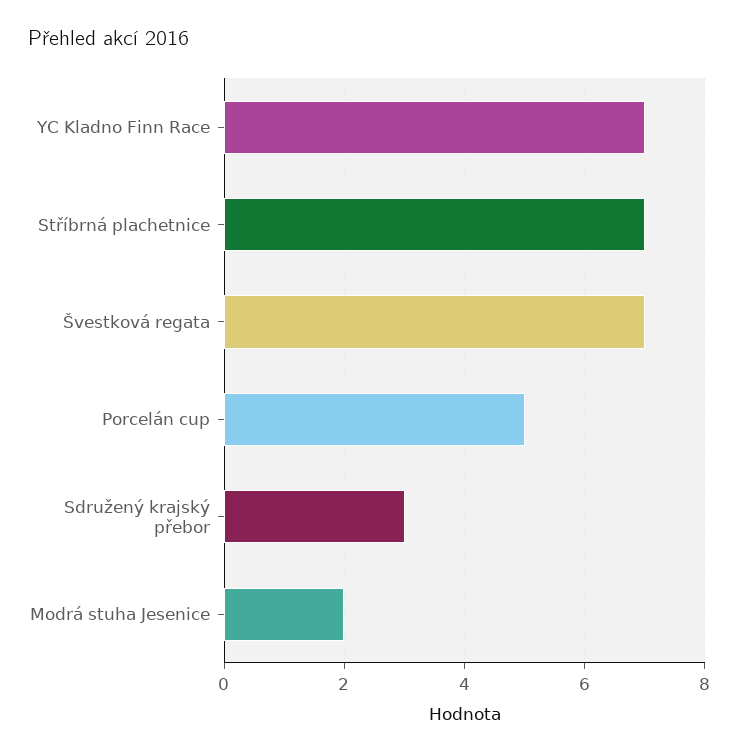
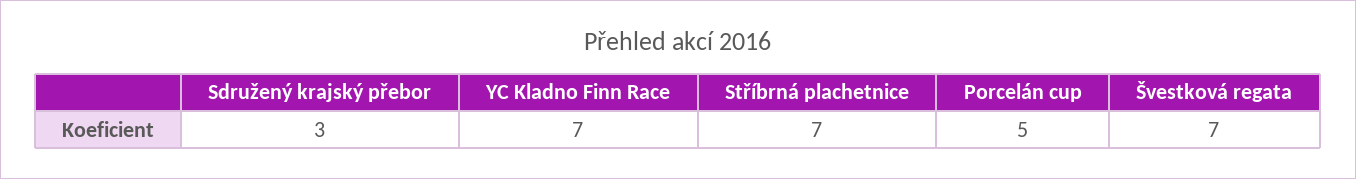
Modrá stuha Jesenice: 2 -> none

